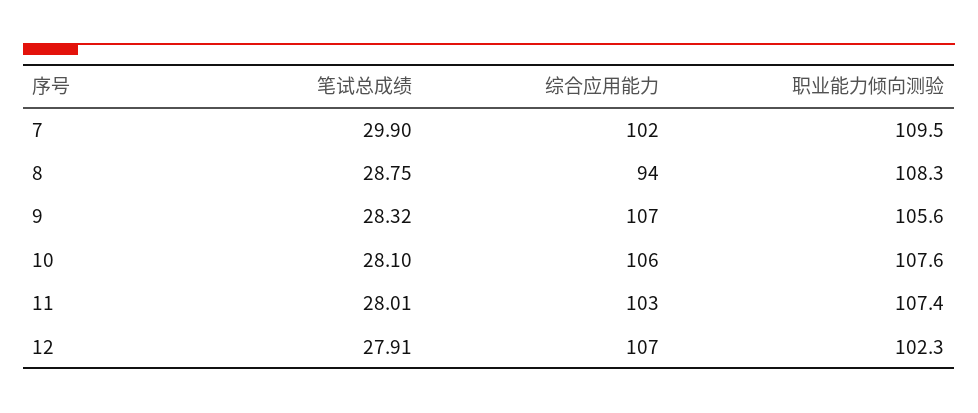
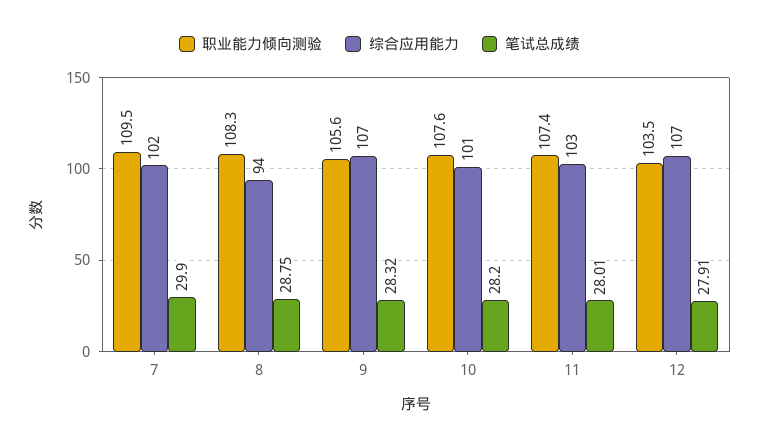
笔试总成绩, 10: 28.1 -> 28.2
综合应用能力, 10: 106 -> 101
职业能力倾向测验, 12: 102.3 -> 103.5

